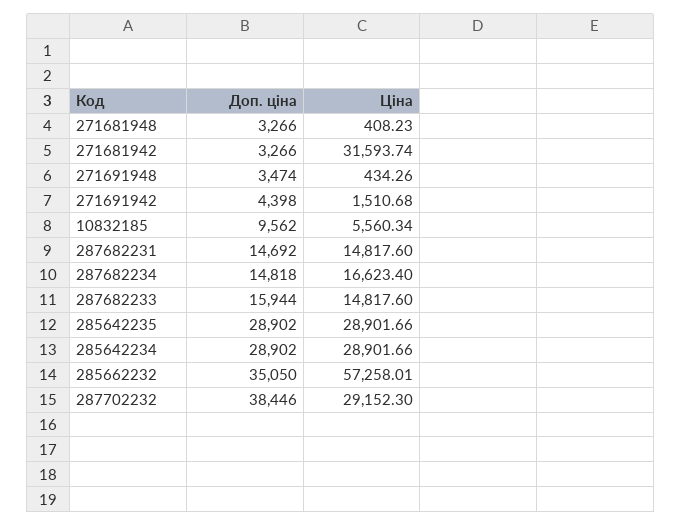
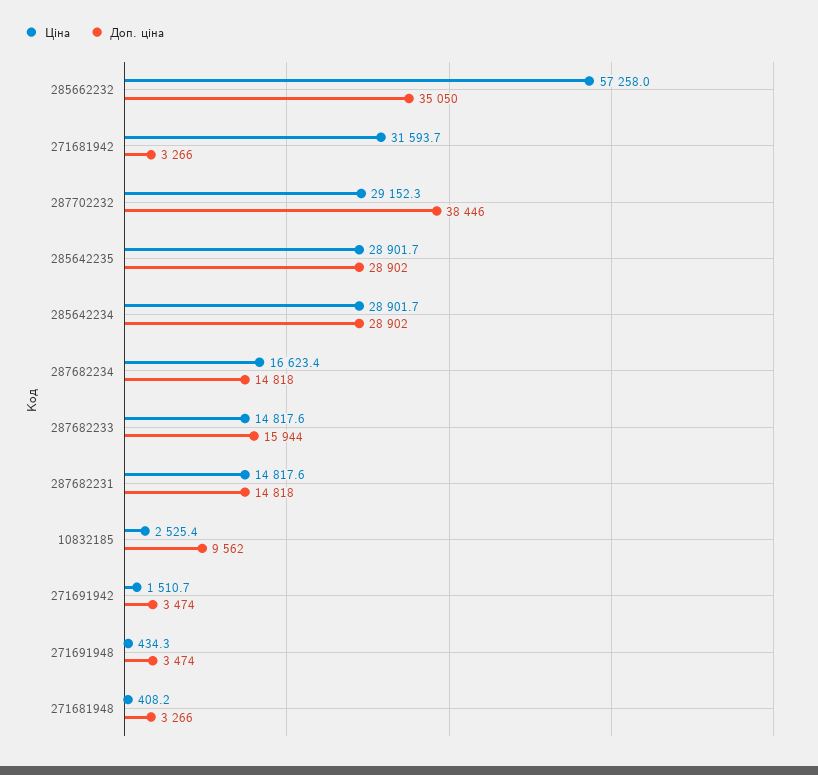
Доп. ціна, 271691942: 4398 -> 3474
Ціна, 10832185: 5560.34 -> 2525.4
Доп. ціна, 287682231: 14692 -> 14818

